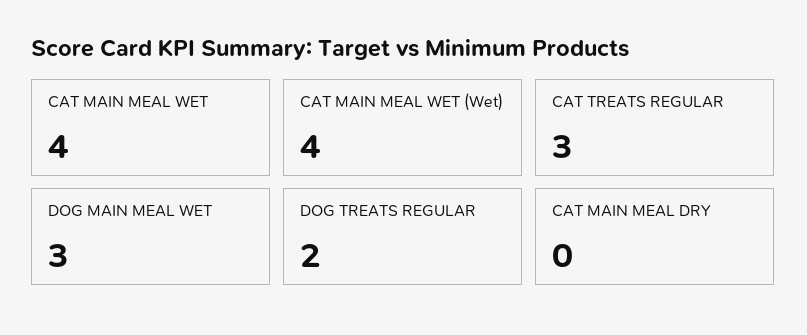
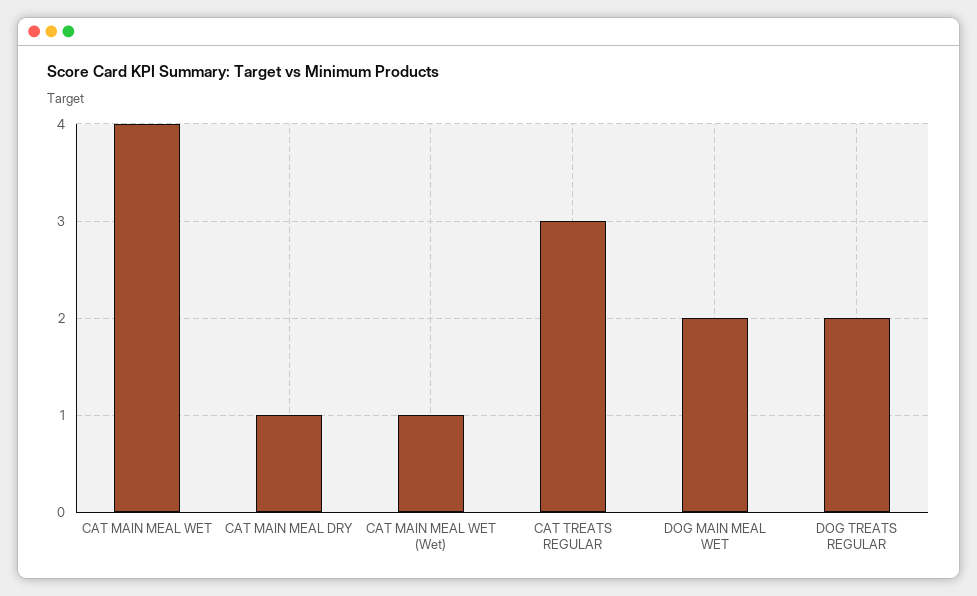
CAT MAIN MEAL WET (Wet): 4 -> 1
DOG MAIN MEAL WET: 3 -> 2
CAT MAIN MEAL DRY: 0 -> 1

